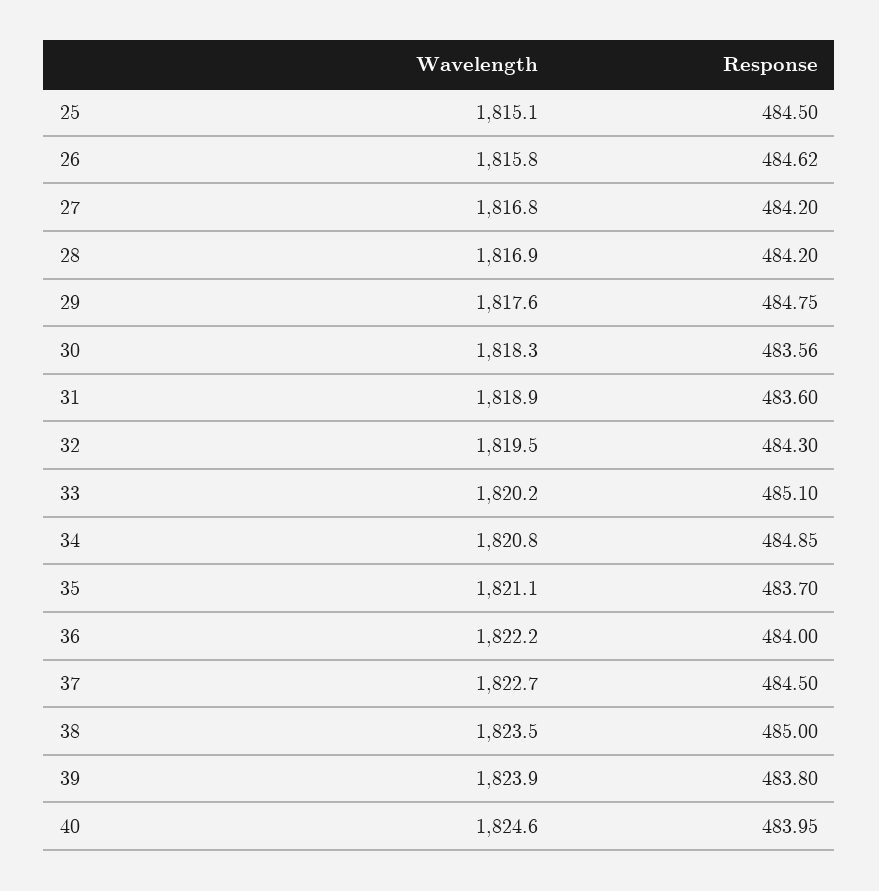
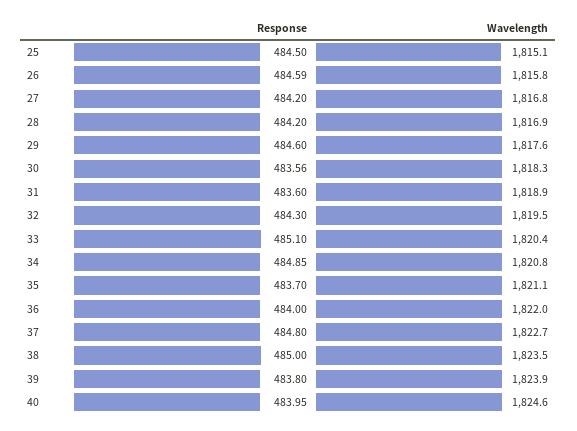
Response, 26: 484.62 -> 484.59
Response, 29: 484.75 -> 484.6
Wavelength, 33: 1820.2 -> 1820.4
Wavelength, 36: 1822.2 -> 1822
Response, 37: 484.5 -> 484.8

